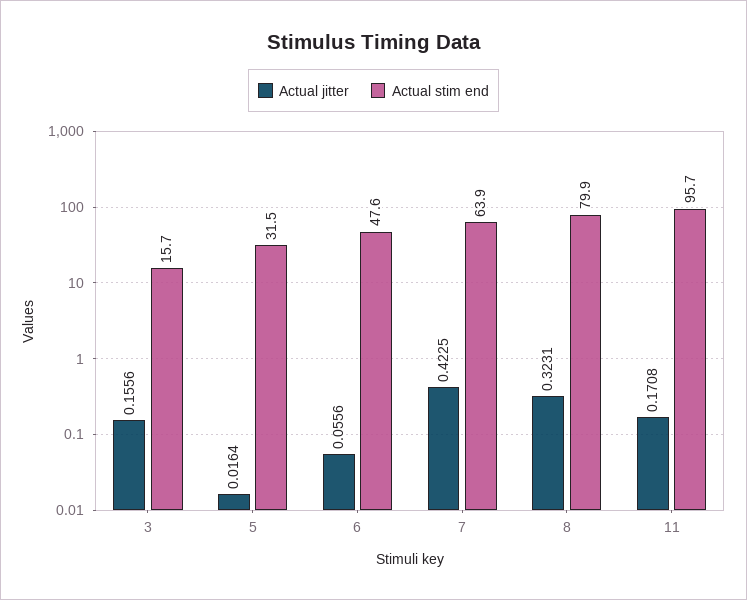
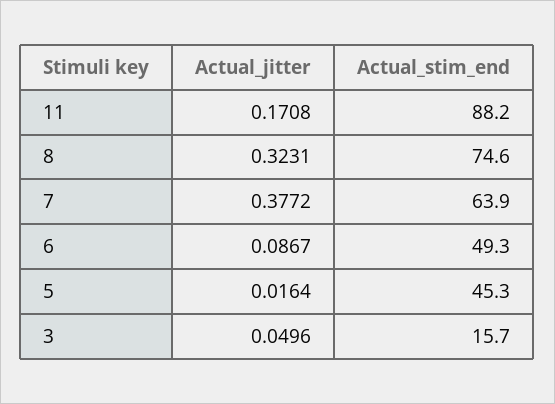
Actual jitter, 3: 0.1556 -> 0.0496
Actual stim end, 5: 31.5 -> 45.3
Actual jitter, 6: 0.0556 -> 0.0867
Actual stim end, 6: 47.6 -> 49.3
Actual jitter, 7: 0.4225 -> 0.3772
Actual stim end, 8: 79.9 -> 74.6
Actual stim end, 11: 95.7 -> 88.2

